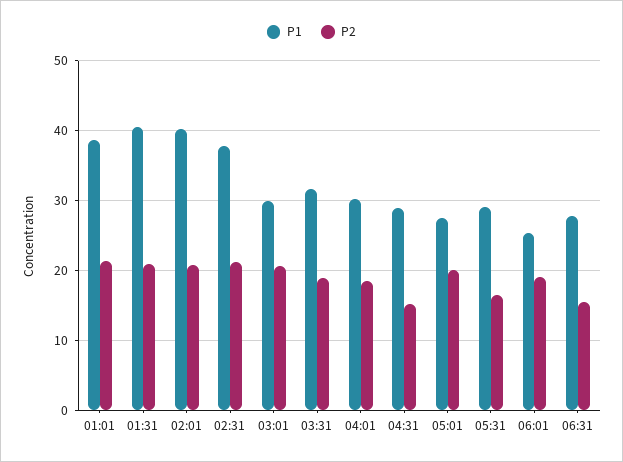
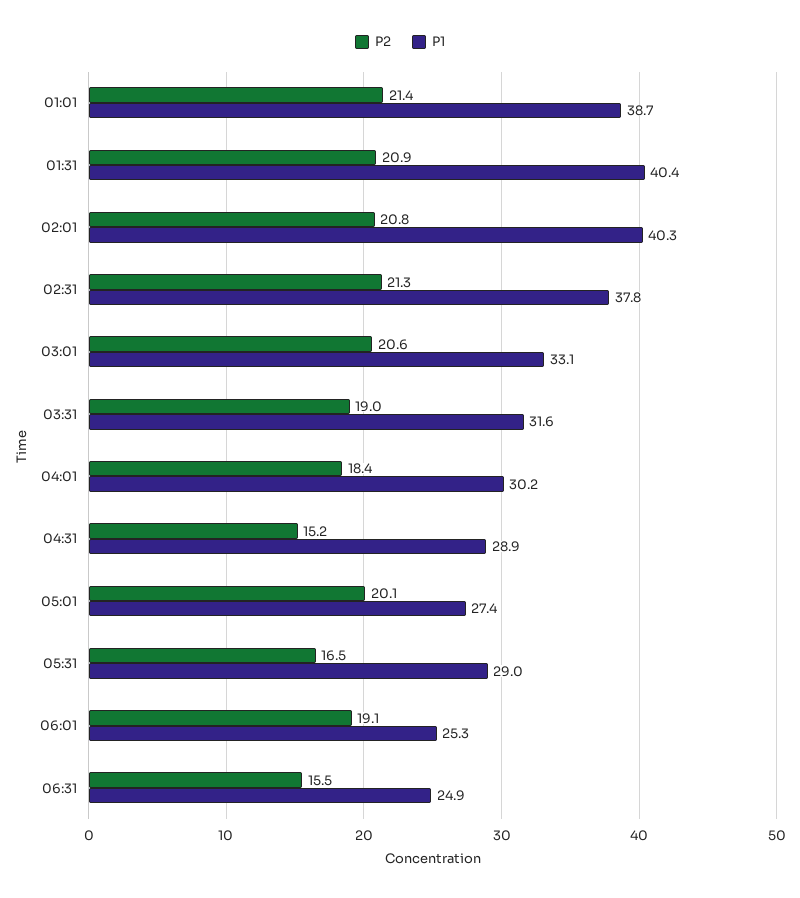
P1, 03:01: 30 -> 33.1
P1, 06:31: 28 -> 24.9

